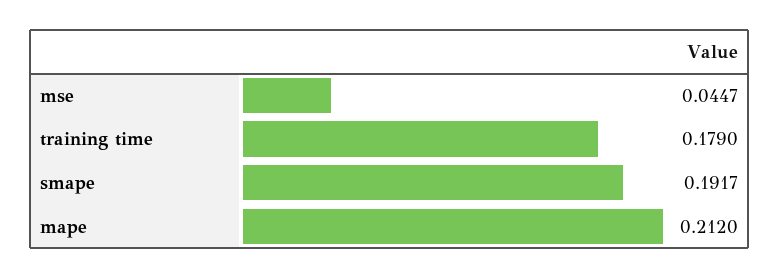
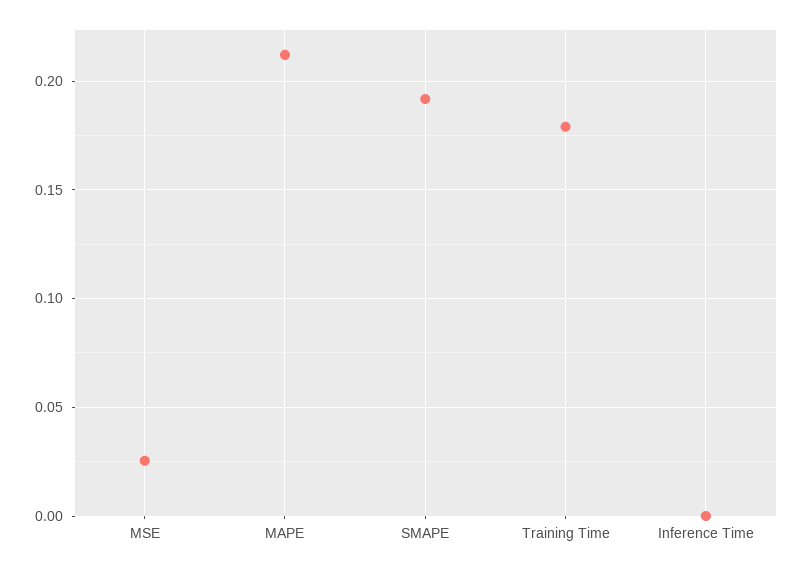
mse: 0.0447 -> 0.025
Inference Time: none -> 0

